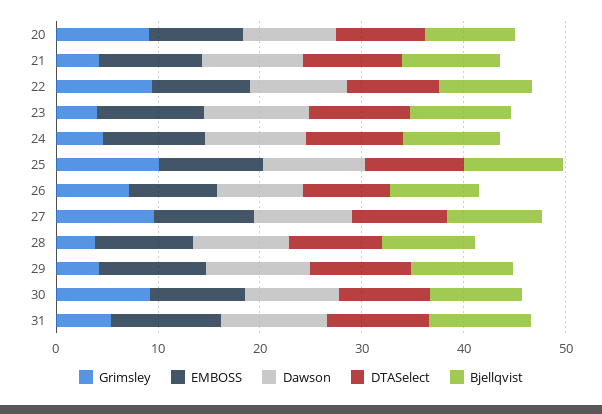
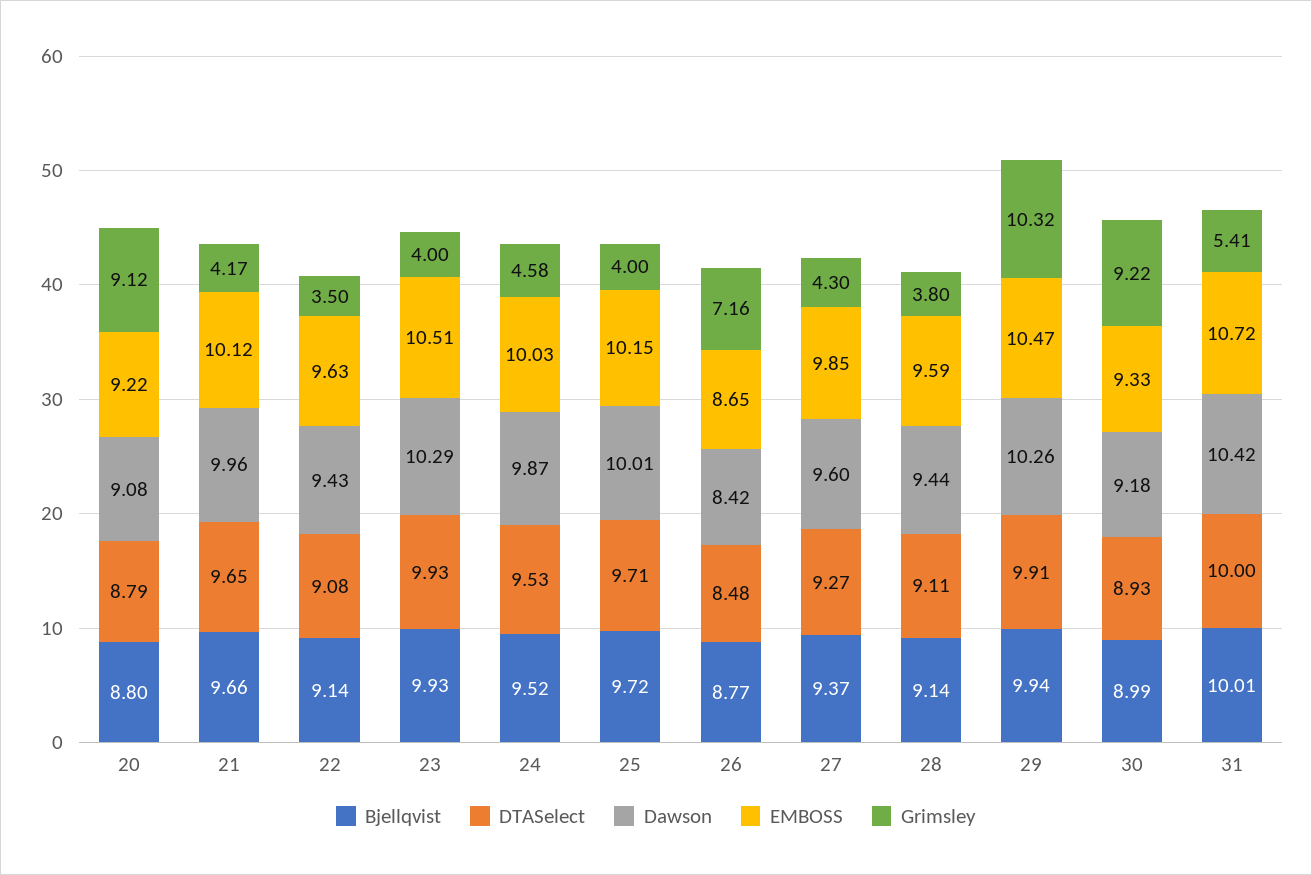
Grimsley, 22: 10 -> 3.5
Grimsley, 25: 10 -> 4
Grimsley, 27: 10 -> 4.3
Grimsley, 29: 4 -> 10.32

